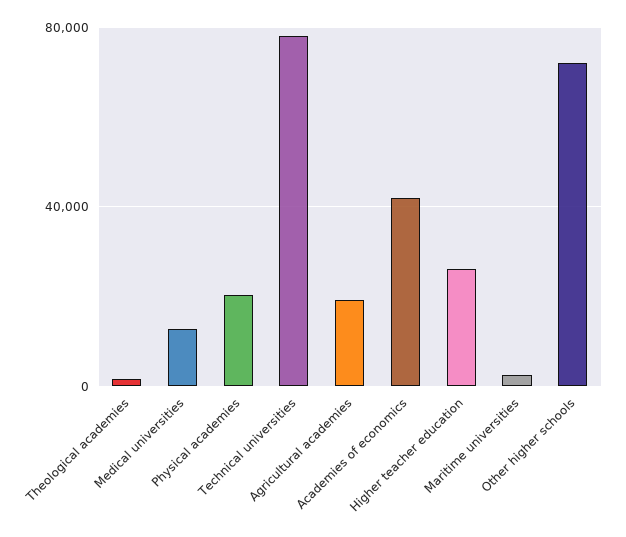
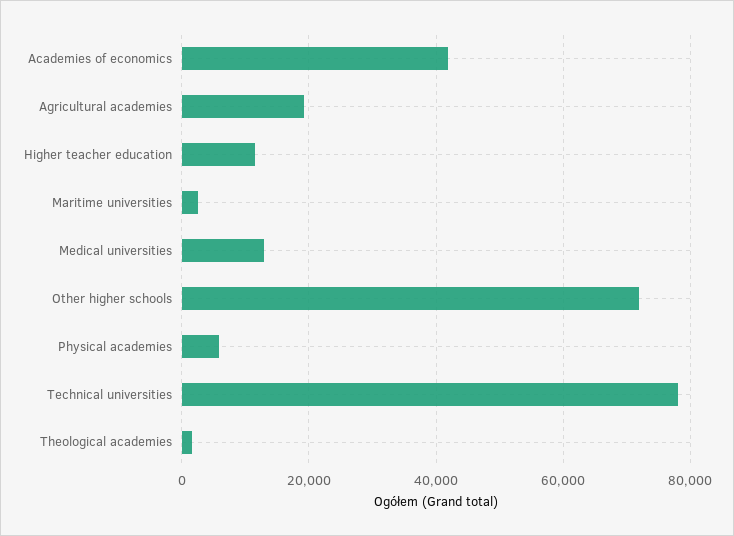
Physical academies: 20000 -> 6000
Higher teacher education: 25000 -> 12000

